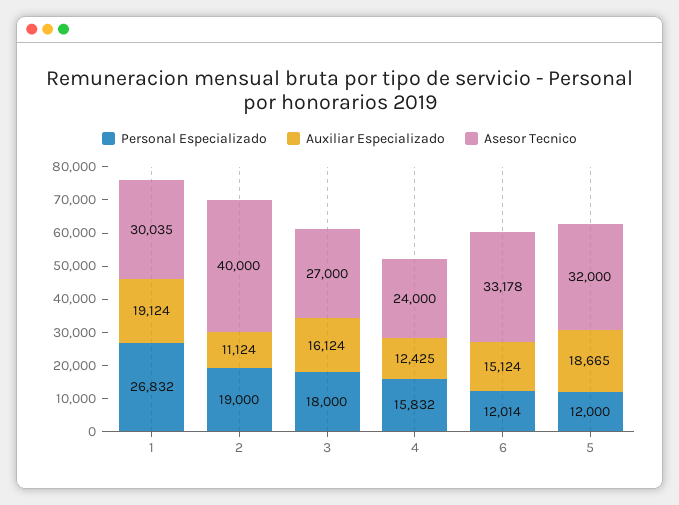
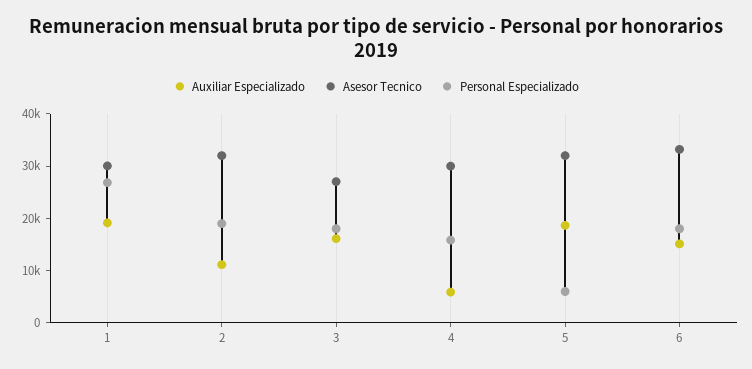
Asesor Tecnico, 2: 40000 -> 32000
Auxiliar Especializado, 4: 12425 -> 6000
Asesor Tecnico, 4: 24000 -> 30000
Personal Especializado, 6: 12014 -> 18000
Personal Especializado, 5: 12000 -> 6000

